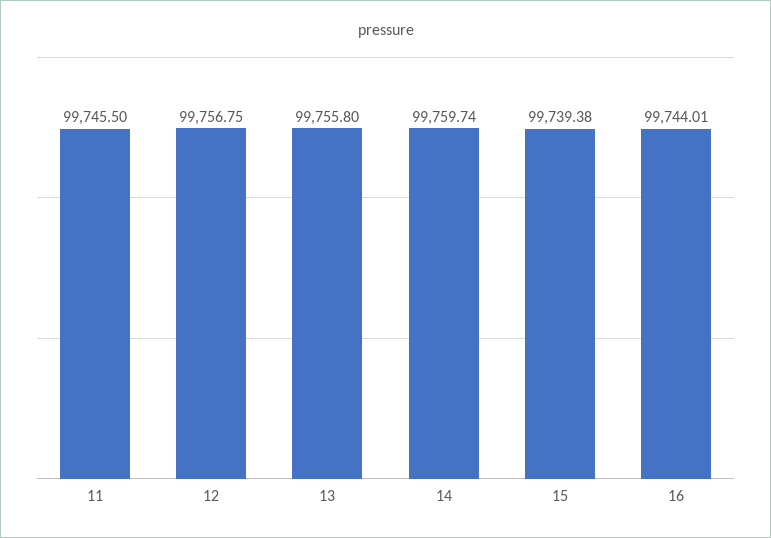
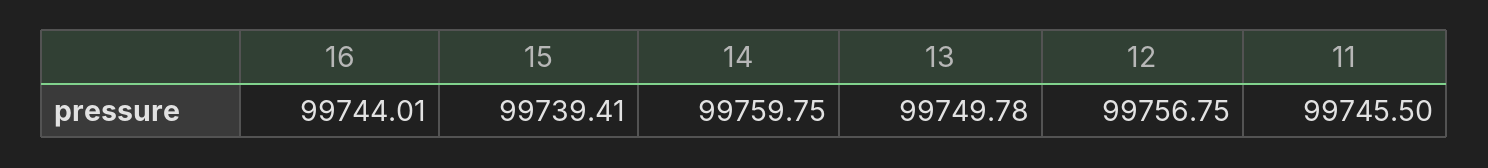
13: 99755.8 -> 99749.78
14: 99759.74 -> 99759.75
15: 99739.38 -> 99739.41

